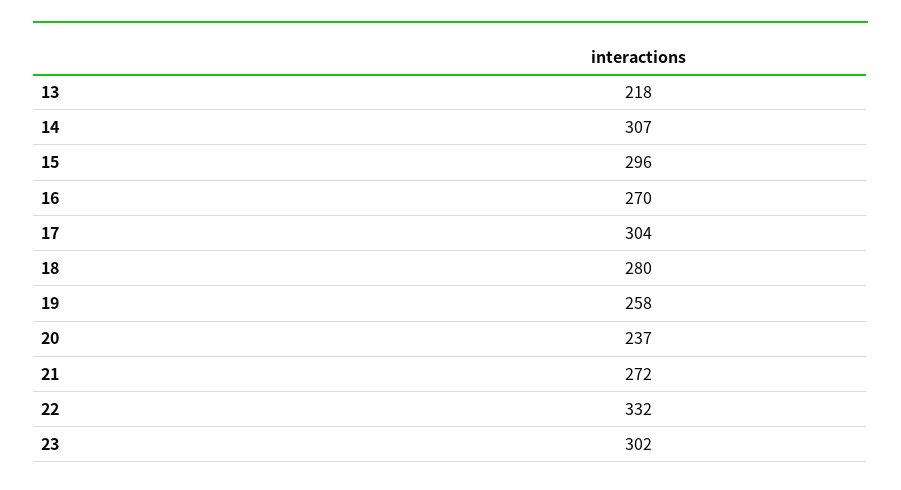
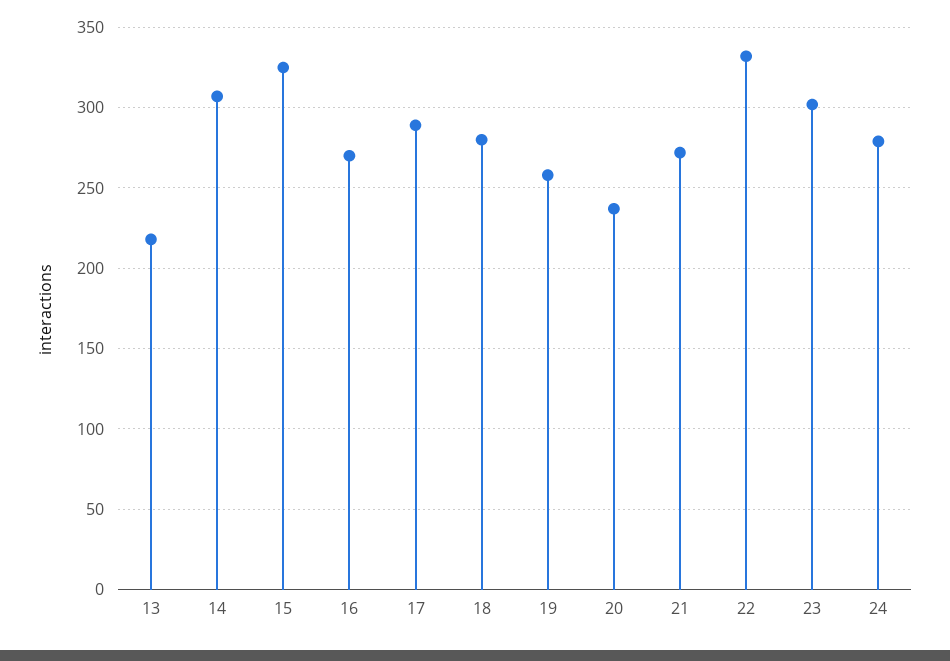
15: 296 -> 325
17: 304 -> 290
24: none -> 280

